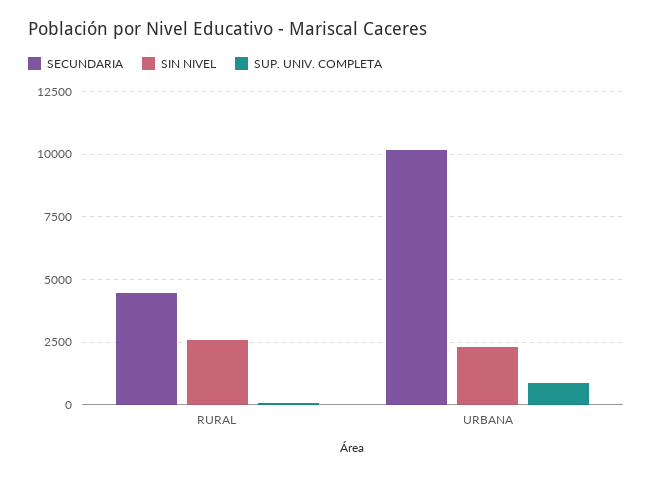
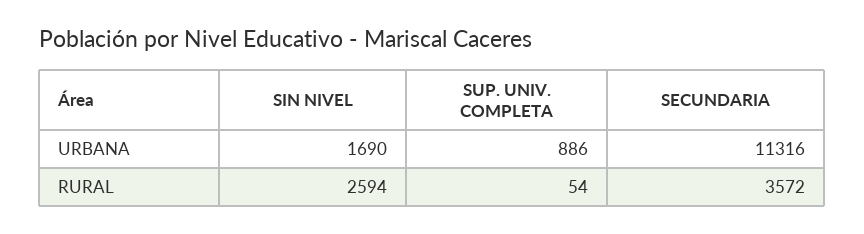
SECUNDARIA, RURAL: 4500 -> 3572
SECUNDARIA, URBANA: 10250 -> 11316
SIN NIVEL, URBANA: 2250 -> 1690

